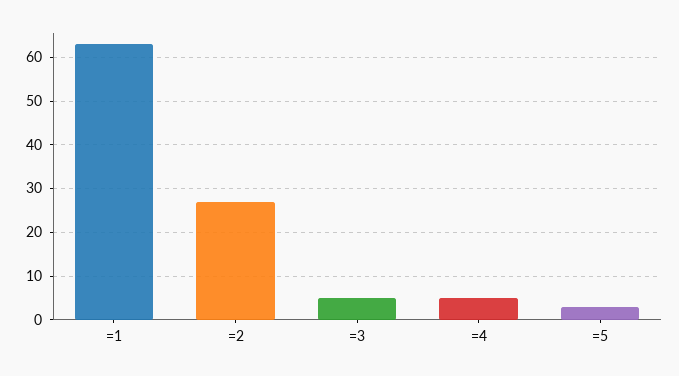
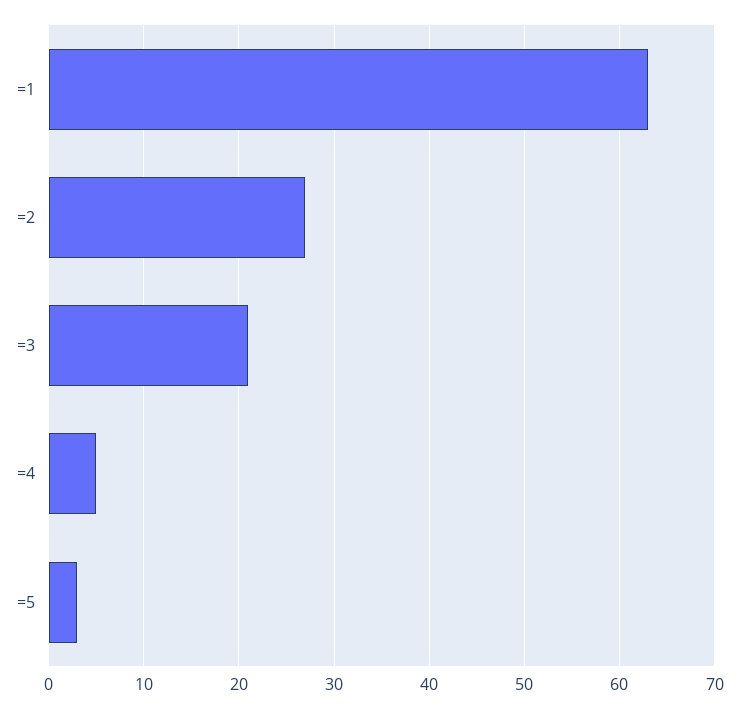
=3: 5 -> 21

